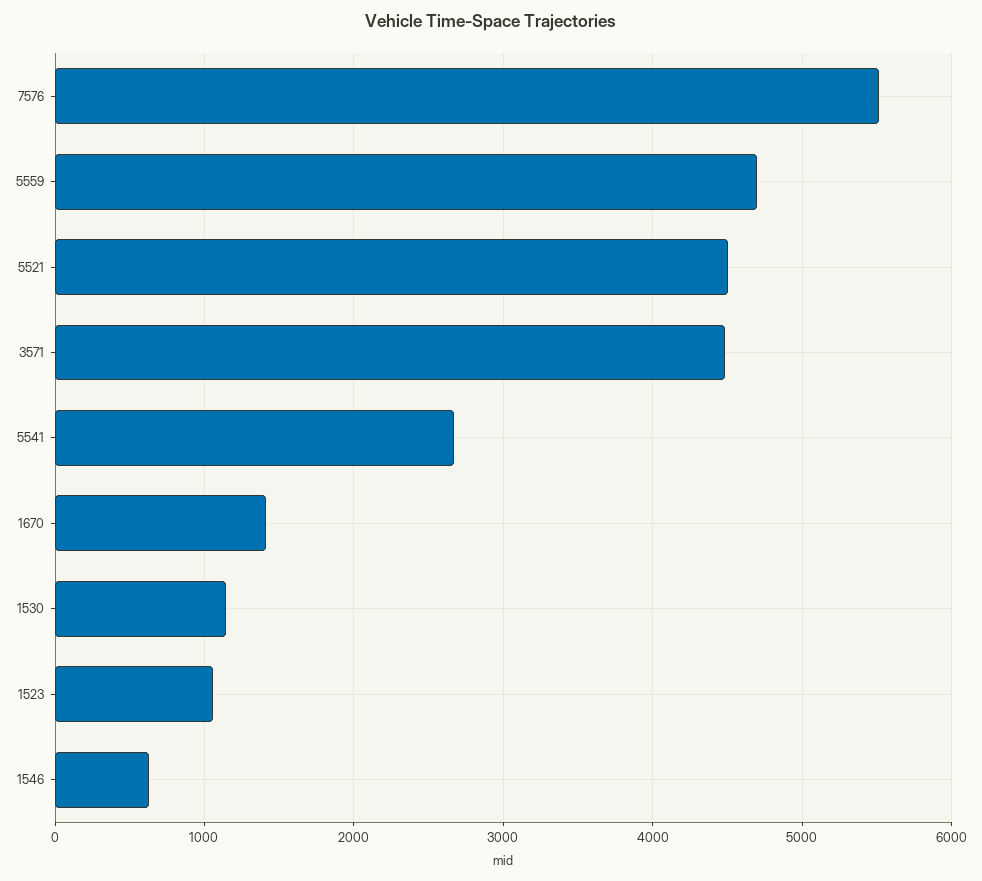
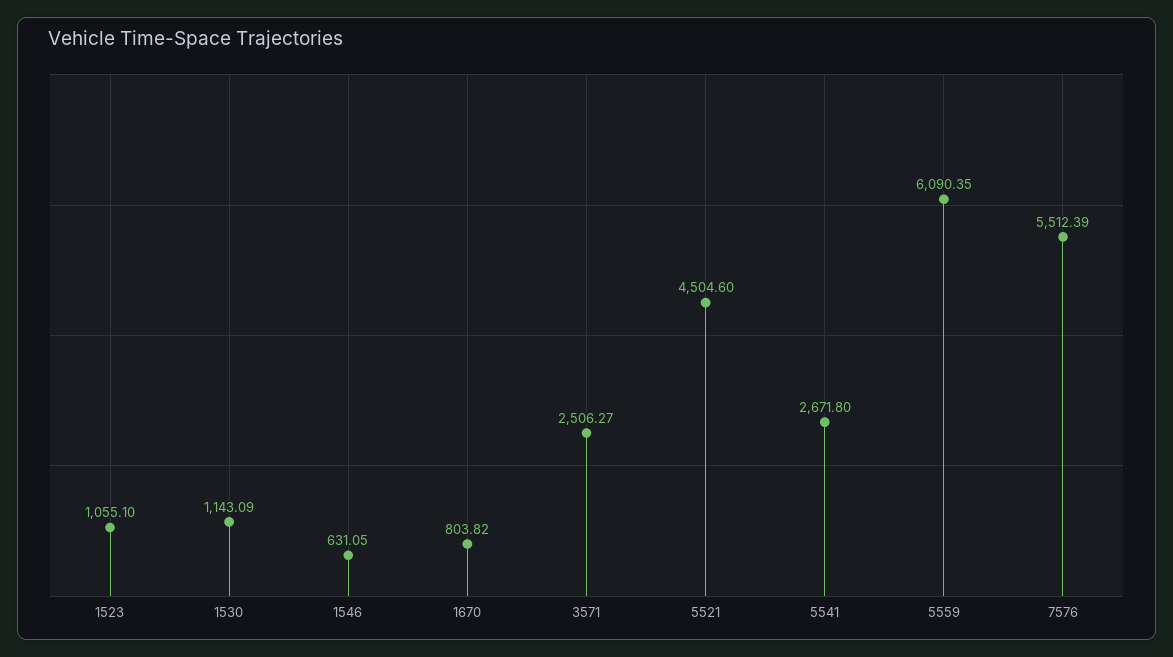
5559: 4700 -> 6090.35
3571: 4500 -> 2506.27
1670: 1400 -> 803.82

